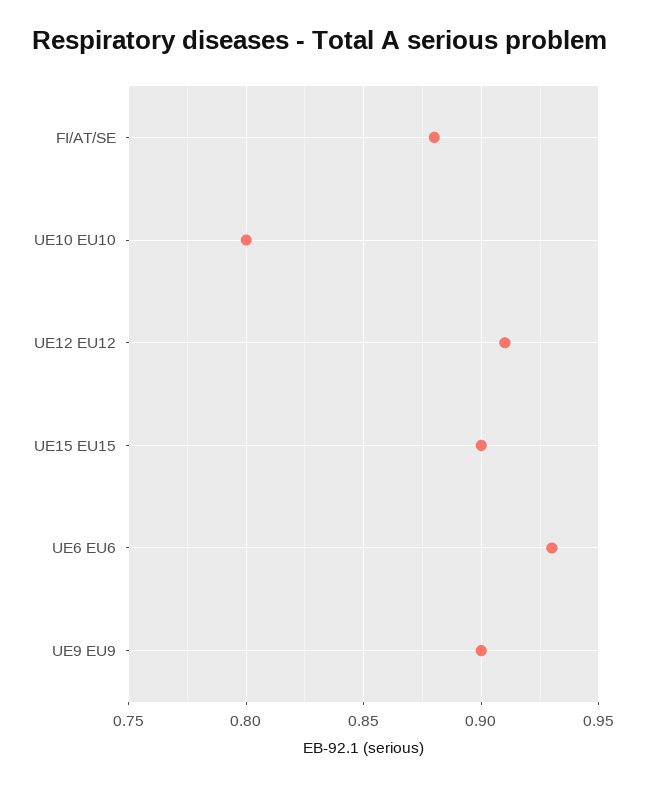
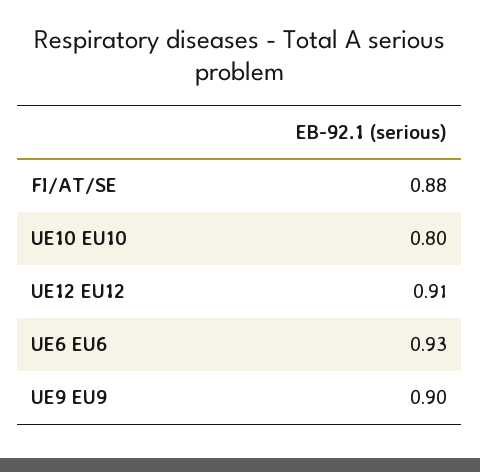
UE15 EU15: 0.9 -> none

